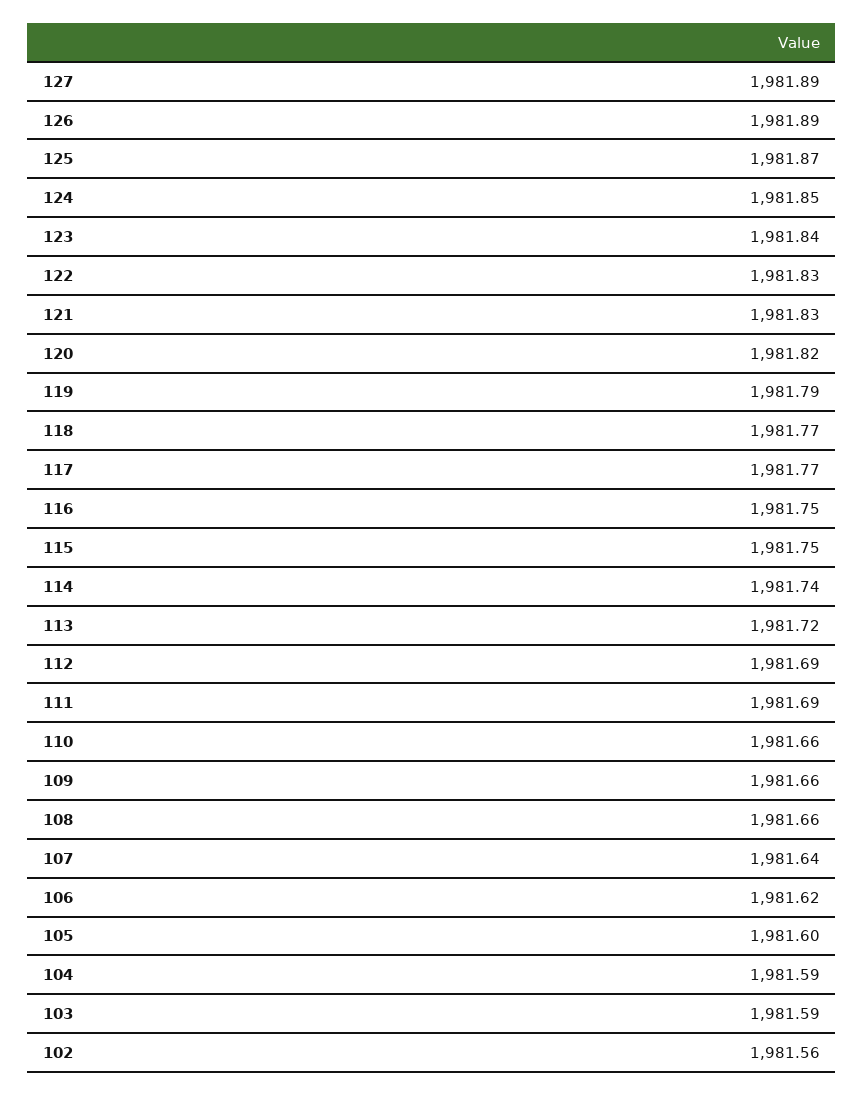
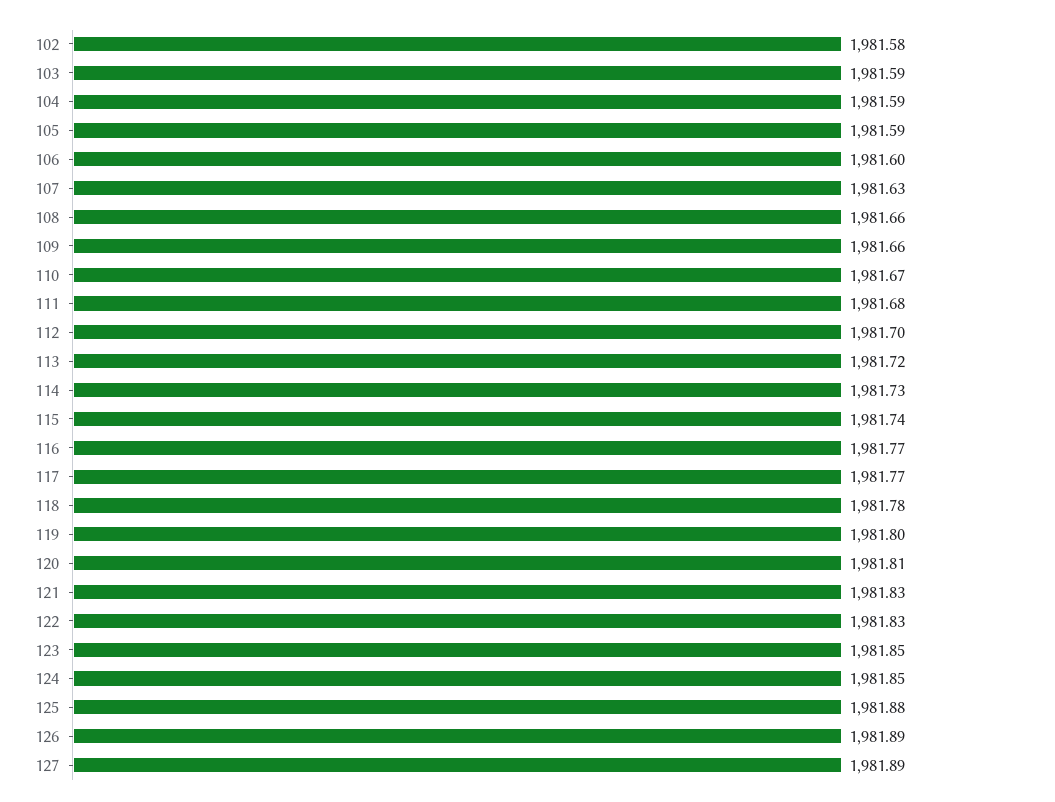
125: 1981.87 -> 1981.88
123: 1981.84 -> 1981.85
120: 1981.82 -> 1981.81
119: 1981.79 -> 1981.8
118: 1981.77 -> 1981.78
116: 1981.75 -> 1981.77
115: 1981.75 -> 1981.74
114: 1981.74 -> 1981.73
112: 1981.69 -> 1981.7
111: 1981.69 -> 1981.68
110: 1981.66 -> 1981.67
107: 1981.64 -> 1981.63
106: 1981.62 -> 1981.6
105: 1981.6 -> 1981.59
102: 1981.56 -> 1981.58

